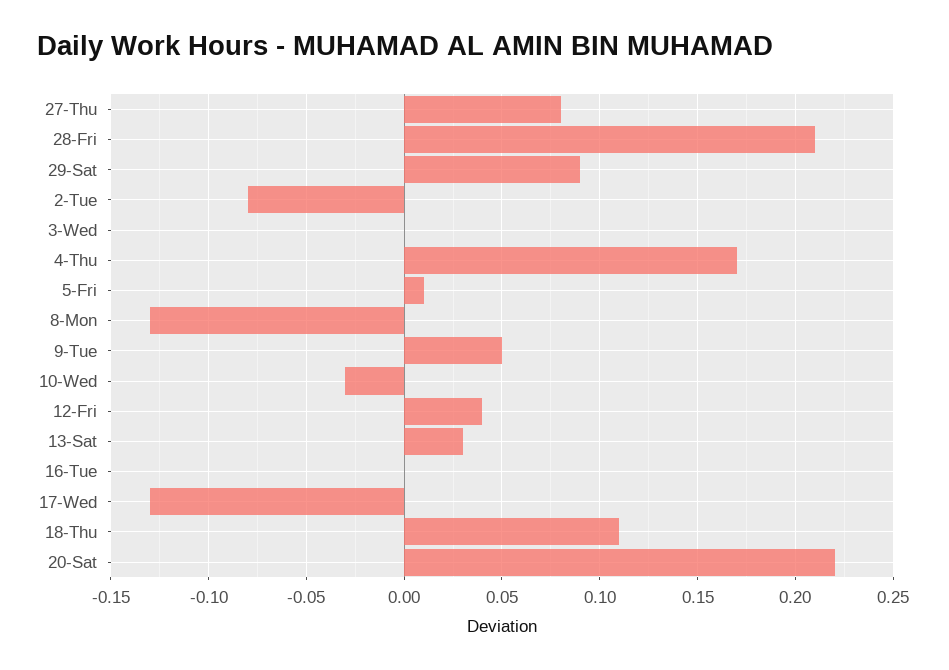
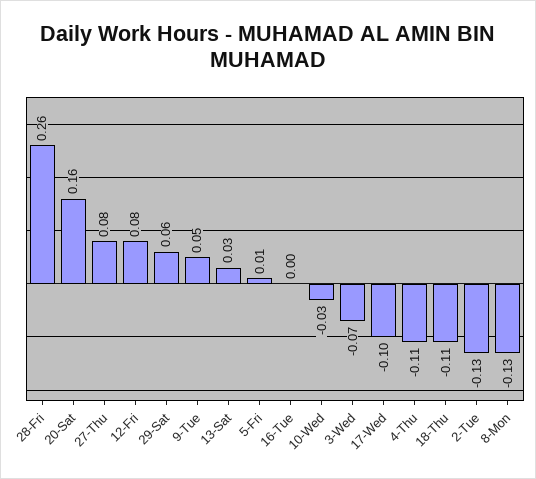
28-Fri: 0.21 -> 0.26
29-Sat: 0.09 -> 0.06
2-Tue: -0.08 -> -0.13
3-Wed: 0 -> -0.07
4-Thu: 0.17 -> -0.11
12-Fri: 0.04 -> 0.08
17-Wed: -0.13 -> -0.1
18-Thu: 0.11 -> -0.11
20-Sat: 0.22 -> 0.16

